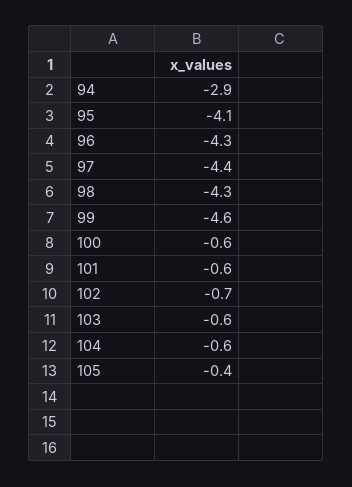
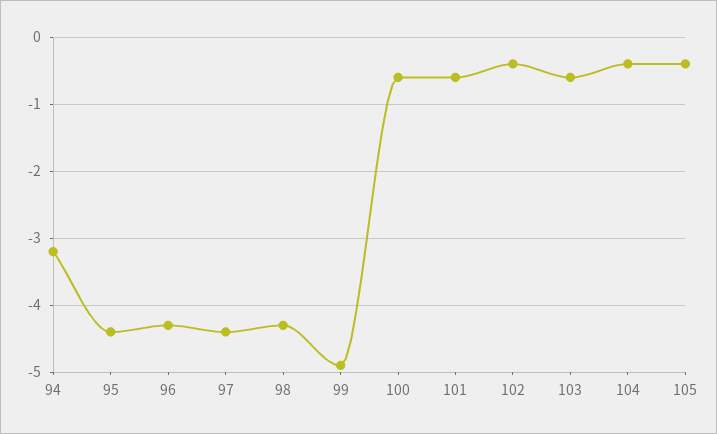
94: -2.9 -> -3.2
95: -4.1 -> -4.4
99: -4.6 -> -4.9
102: -0.7 -> -0.4
104: -0.6 -> -0.4

